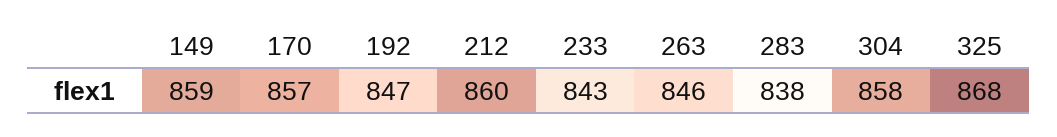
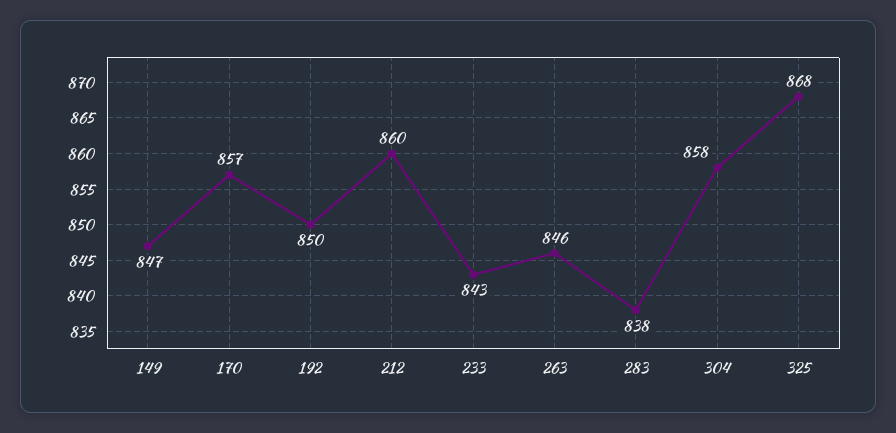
149: 859 -> 847
192: 847 -> 850

